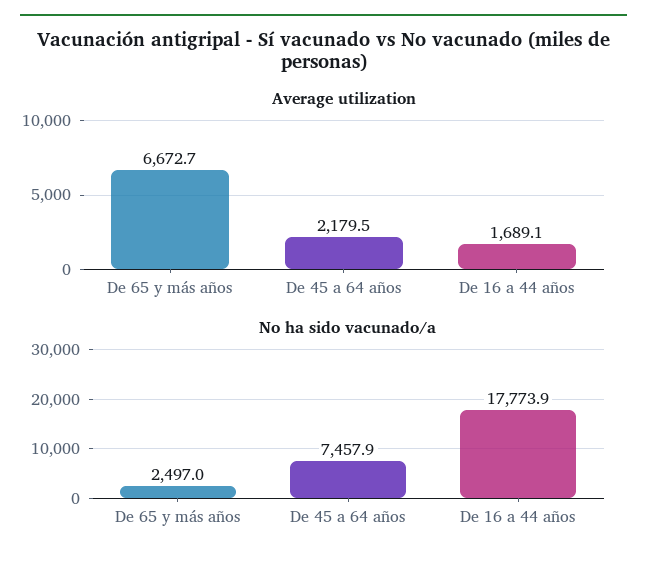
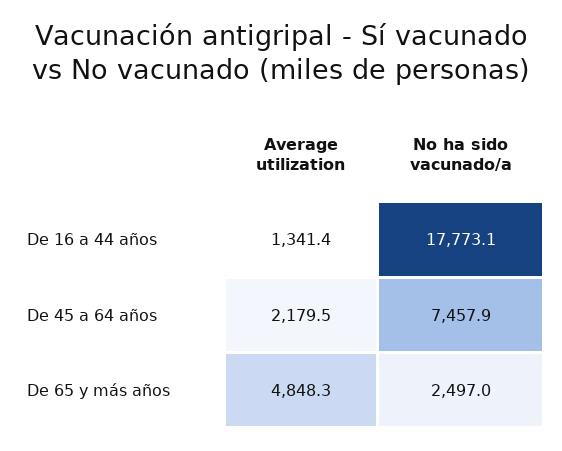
Average utilization, De 65 y más años: 6672.7 -> 4848.3
Average utilization, De 16 a 44 años: 1689.1 -> 1341.4
No ha sido vacunado/a, De 16 a 44 años: 17773.9 -> 17773.1

